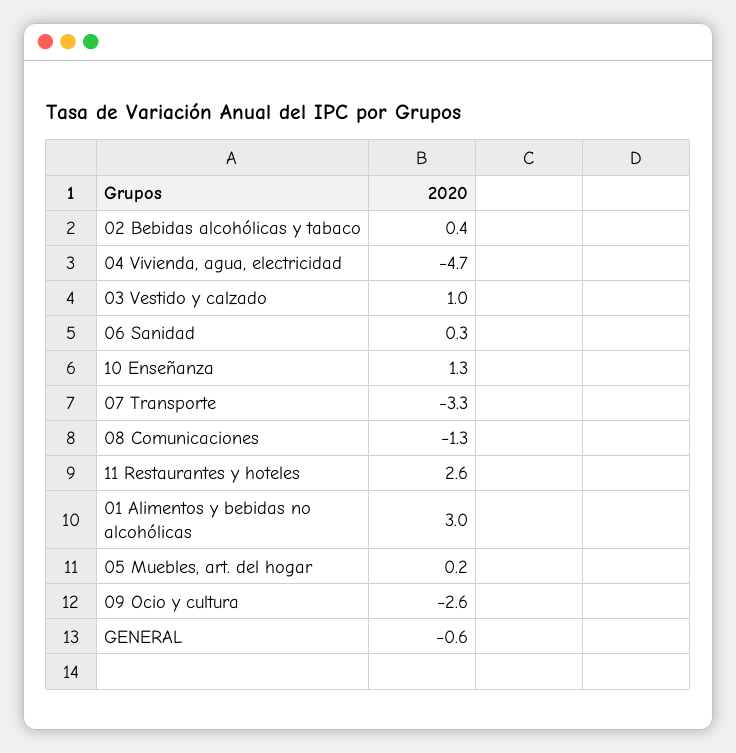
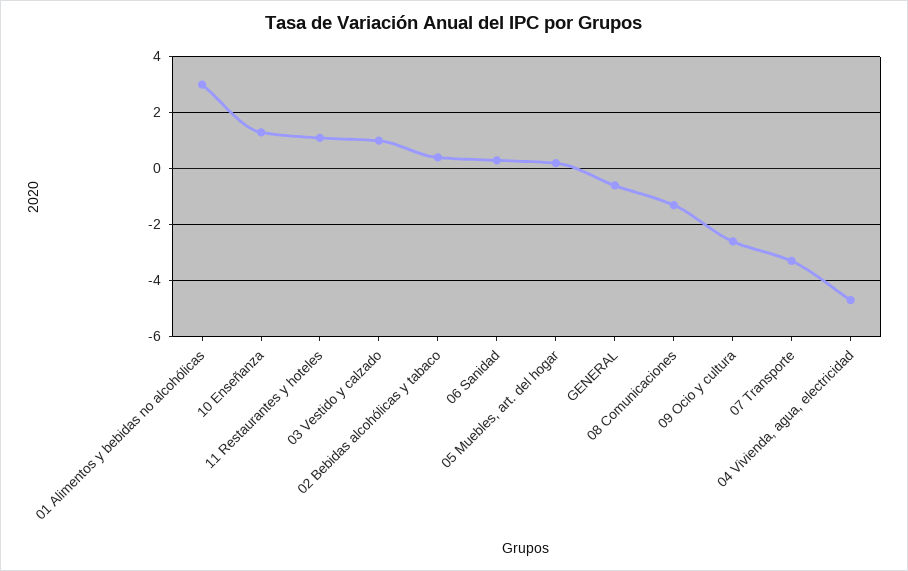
11 Restaurantes y hoteles: 2.6 -> 1

